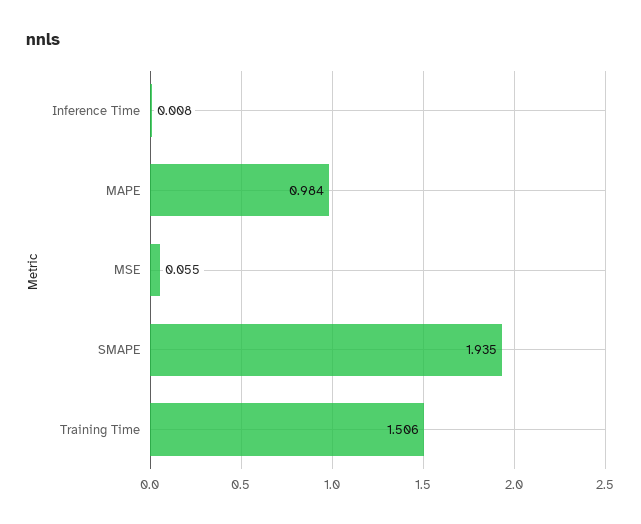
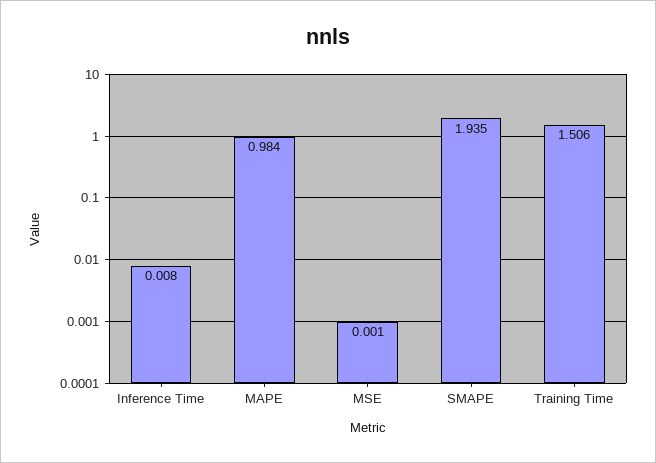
MSE: 0.055 -> 0.001

